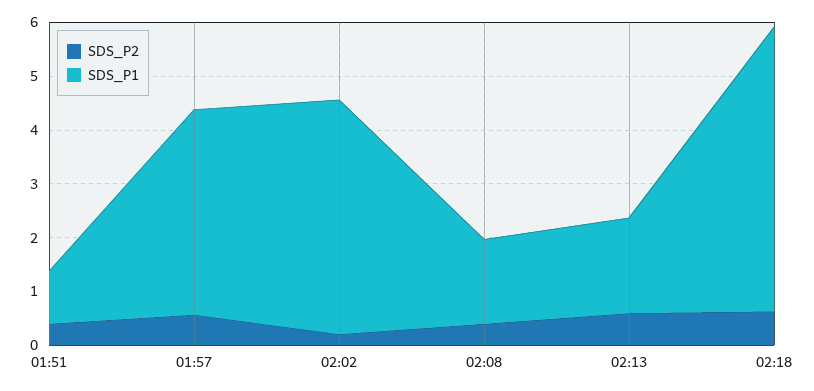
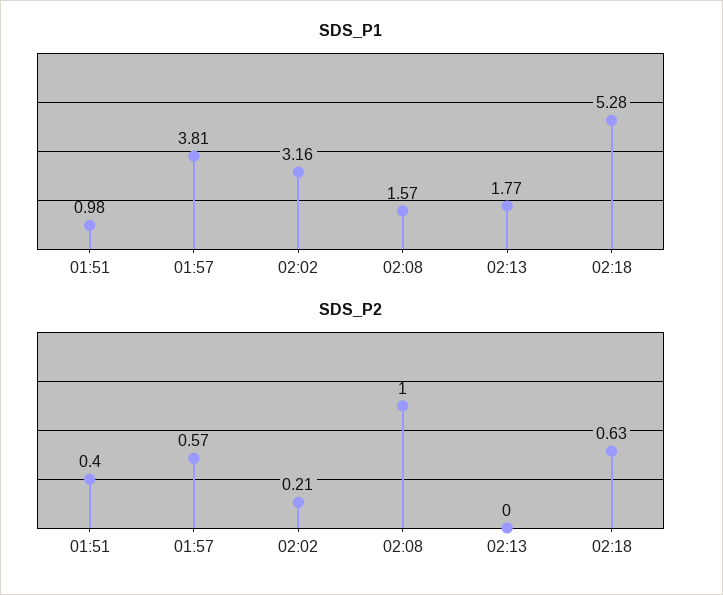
SDS_P1, 02:02: 4.4 -> 3.16
SDS_P2, 02:08: 0.4 -> 1
SDS_P2, 02:13: 0.6 -> 0

